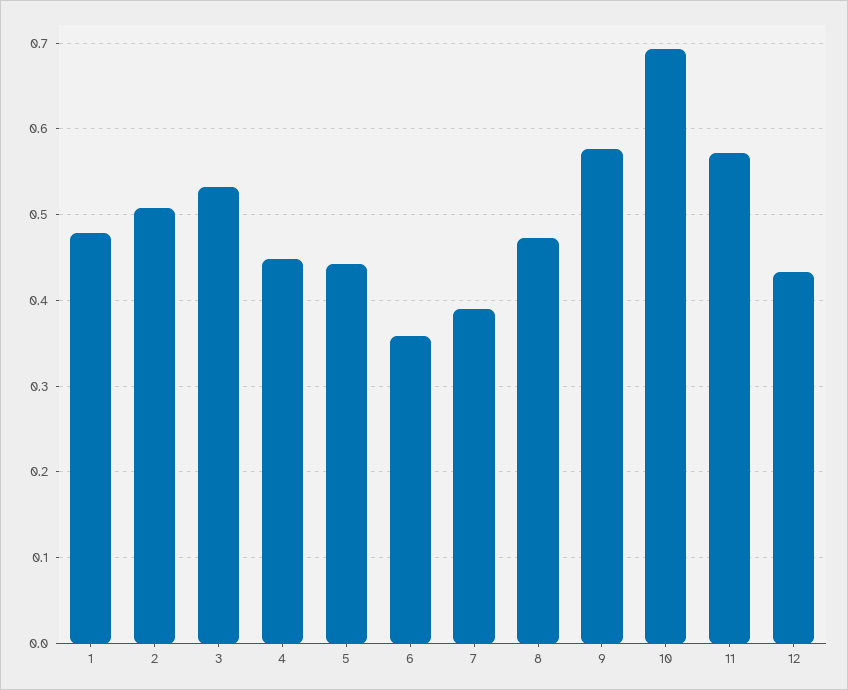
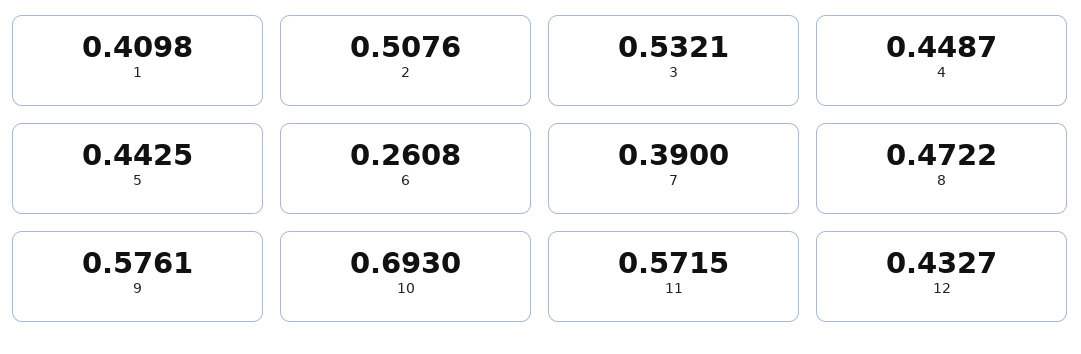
1: 0.48 -> 0.4098
6: 0.36 -> 0.2608

